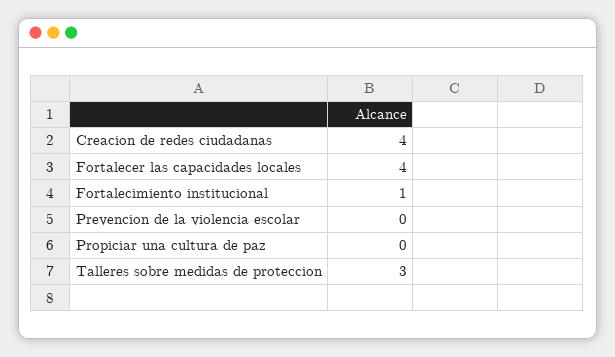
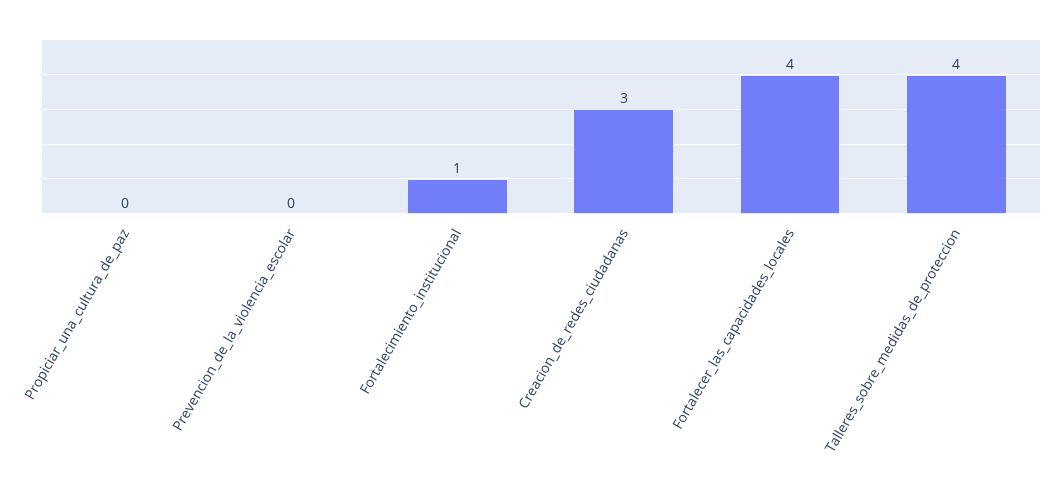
Creacion de redes ciudadanas: 4 -> 3
Talleres sobre medidas de proteccion: 3 -> 4

